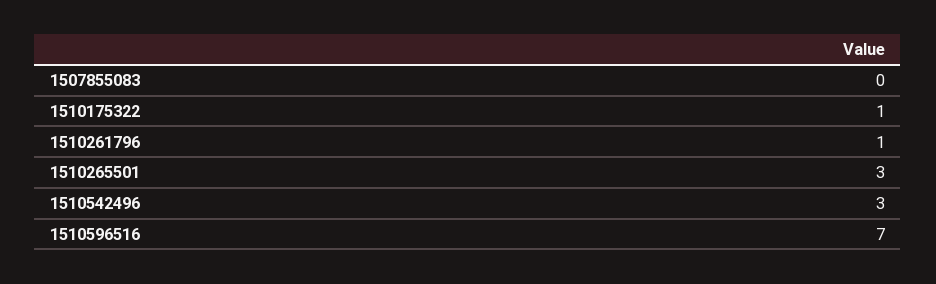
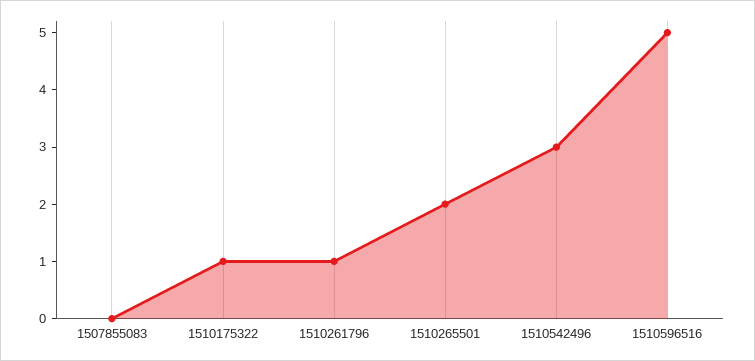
1510265501: 3 -> 2
1510596516: 7 -> 5

